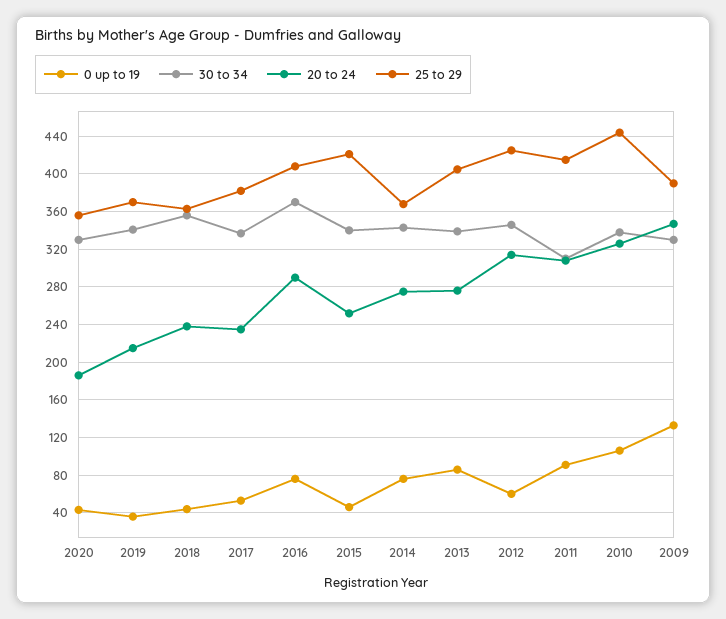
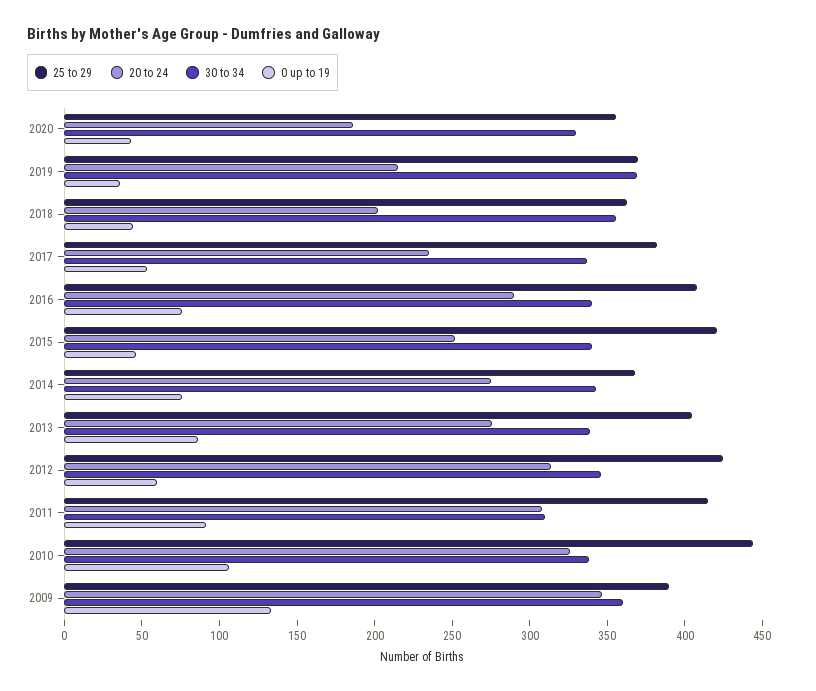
30 to 34, 2019: 340 -> 370
20 to 24, 2018: 240 -> 200
30 to 34, 2016: 370 -> 340
30 to 34, 2009: 330 -> 360

